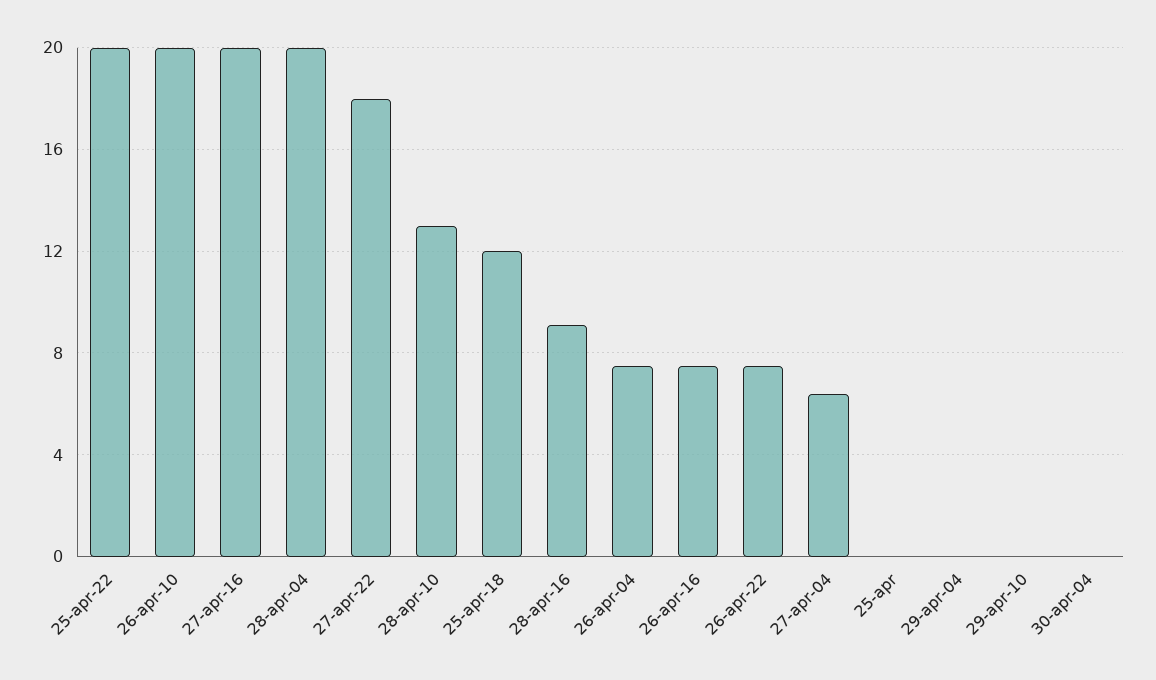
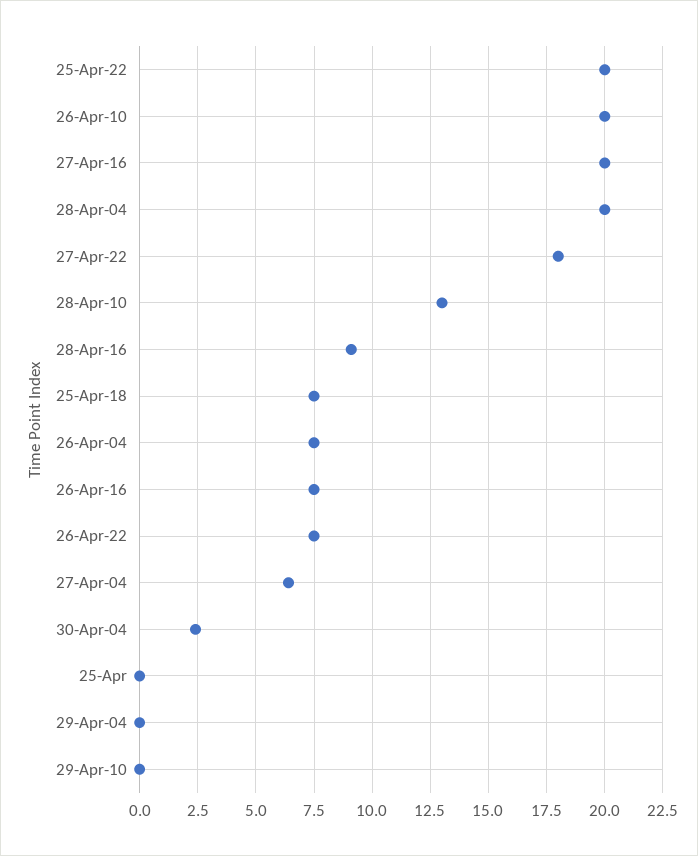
25-apr-18: 12 -> 7.5
30-apr-04: 0 -> 2.5

